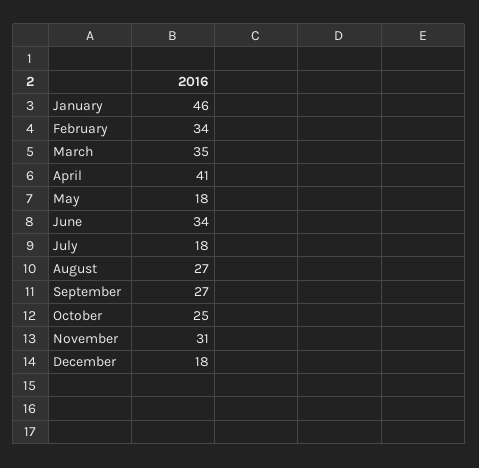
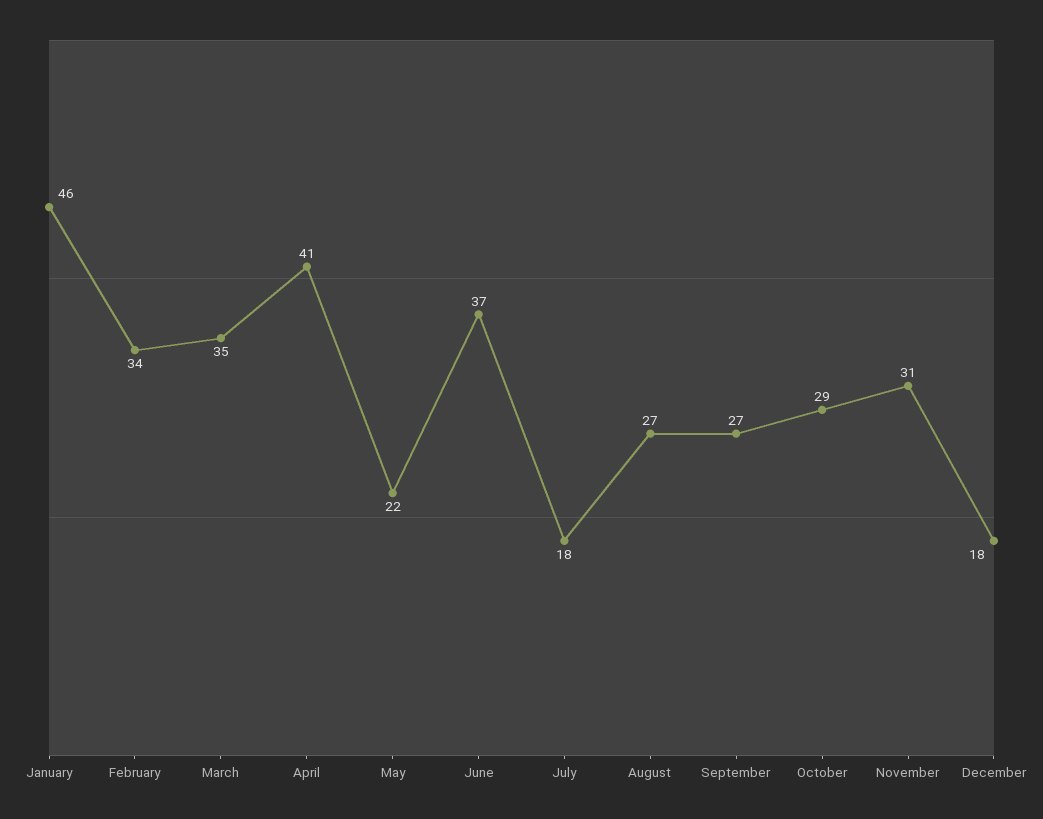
May: 18 -> 22
June: 34 -> 37
October: 25 -> 29

